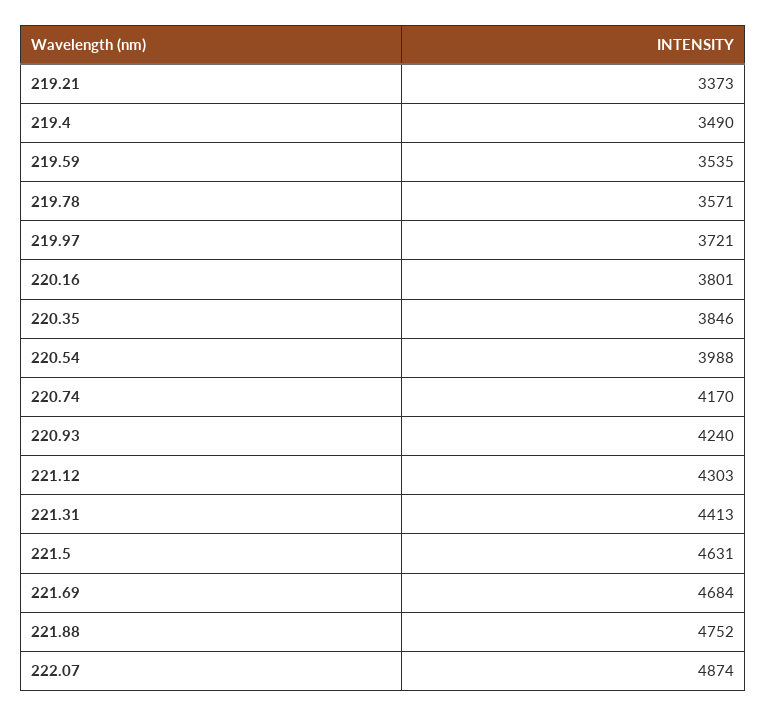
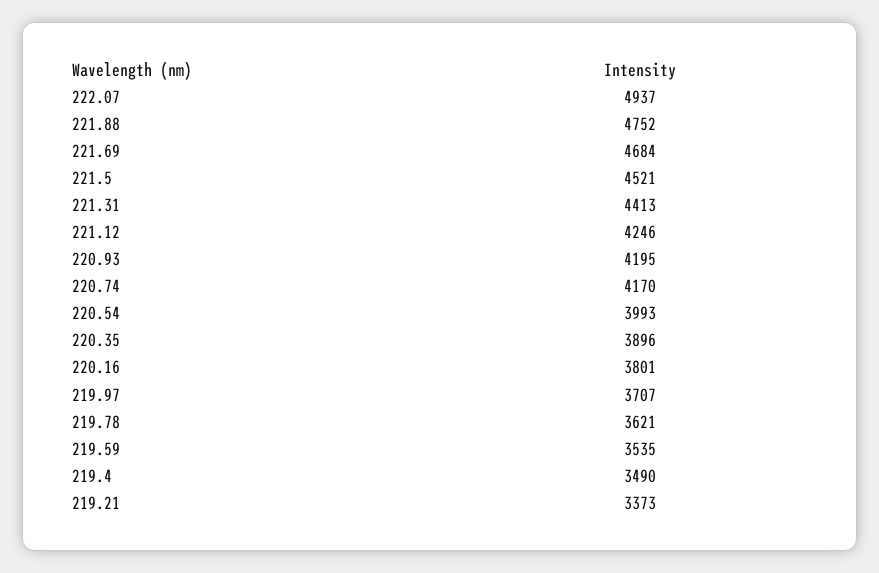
219.78: 3571 -> 3621
219.97: 3721 -> 3707
220.35: 3846 -> 3896
220.54: 3988 -> 3993
220.93: 4240 -> 4195
221.12: 4303 -> 4246
221.5: 4631 -> 4521
222.07: 4874 -> 4937

